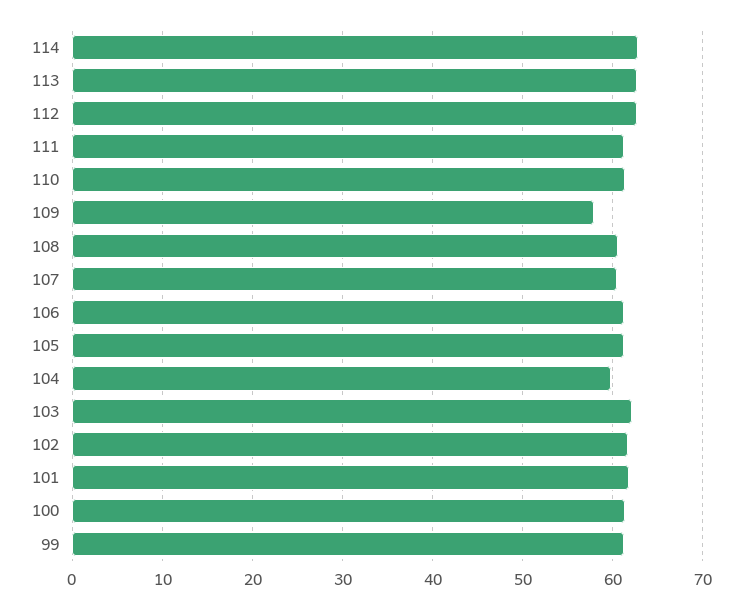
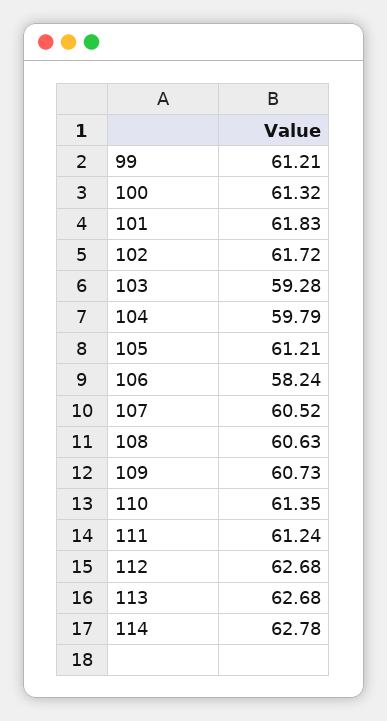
109: 58 -> 60.73
106: 61 -> 58.24
103: 62 -> 59.28

